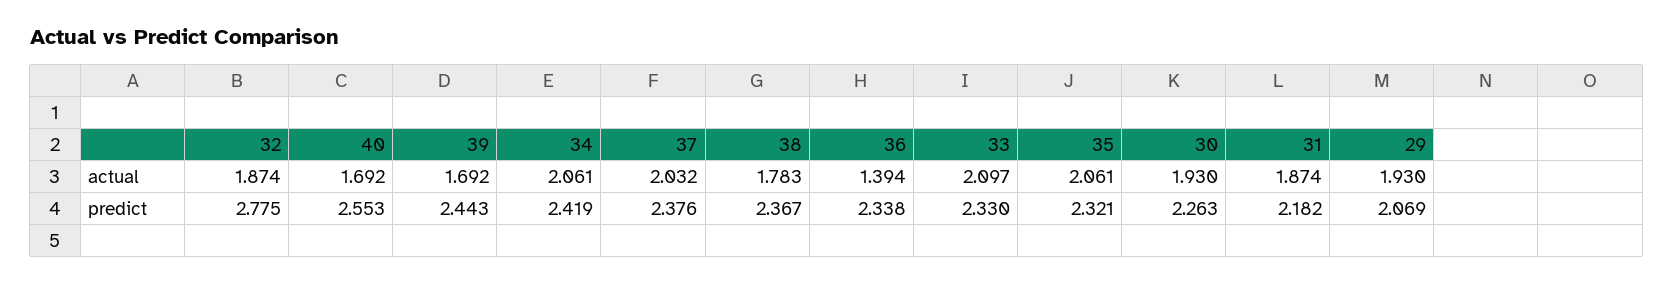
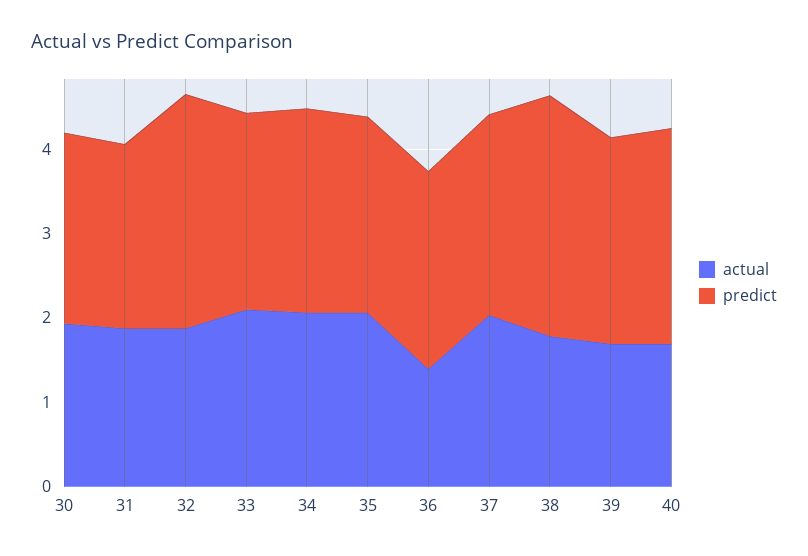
actual, 29: 1.93 -> none
predict, 38: 2.367 -> 2.8
predict, 29: 2.069 -> none

